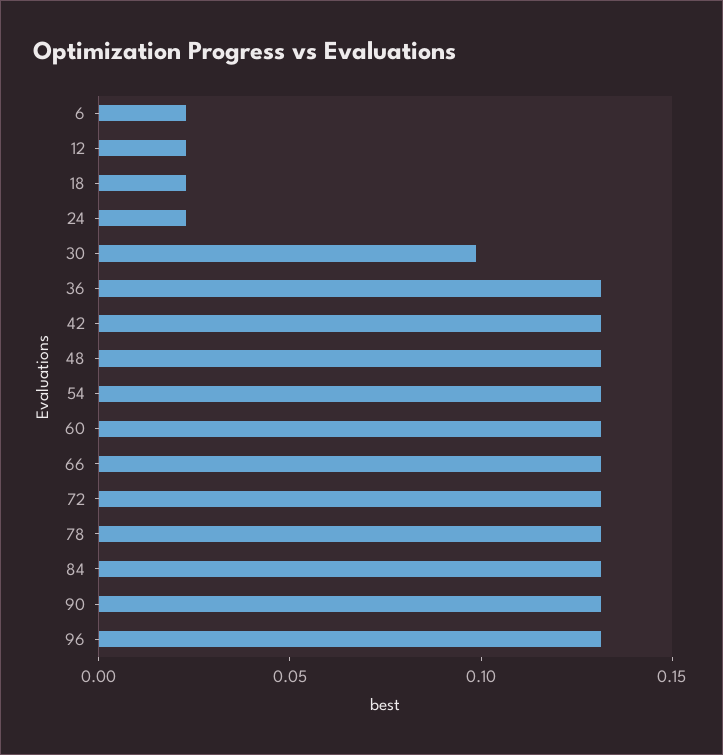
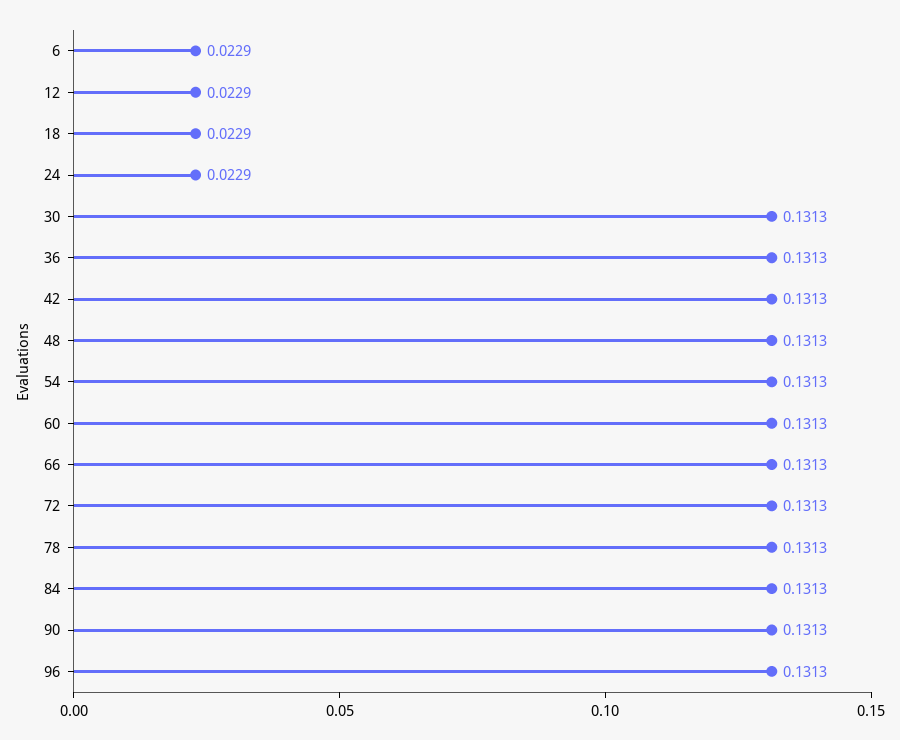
30: 0.1 -> 0.1313

